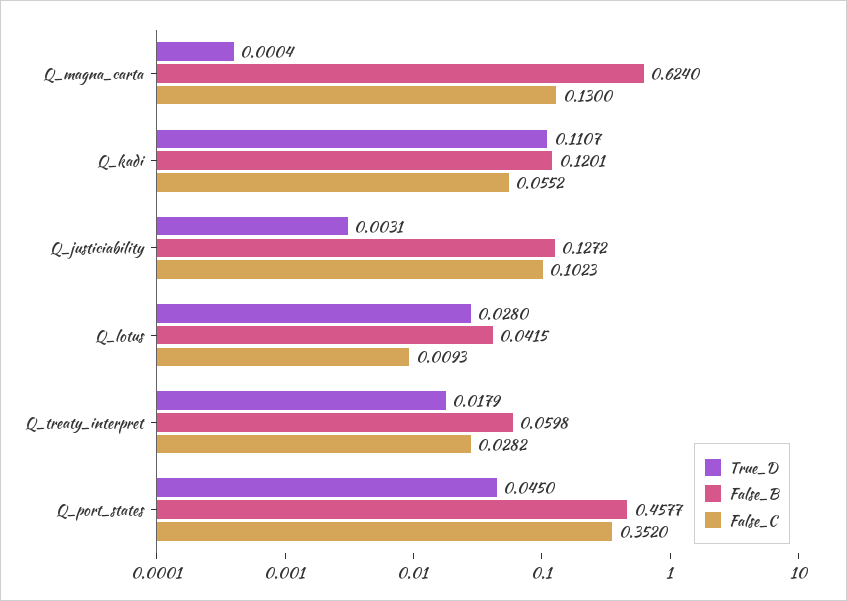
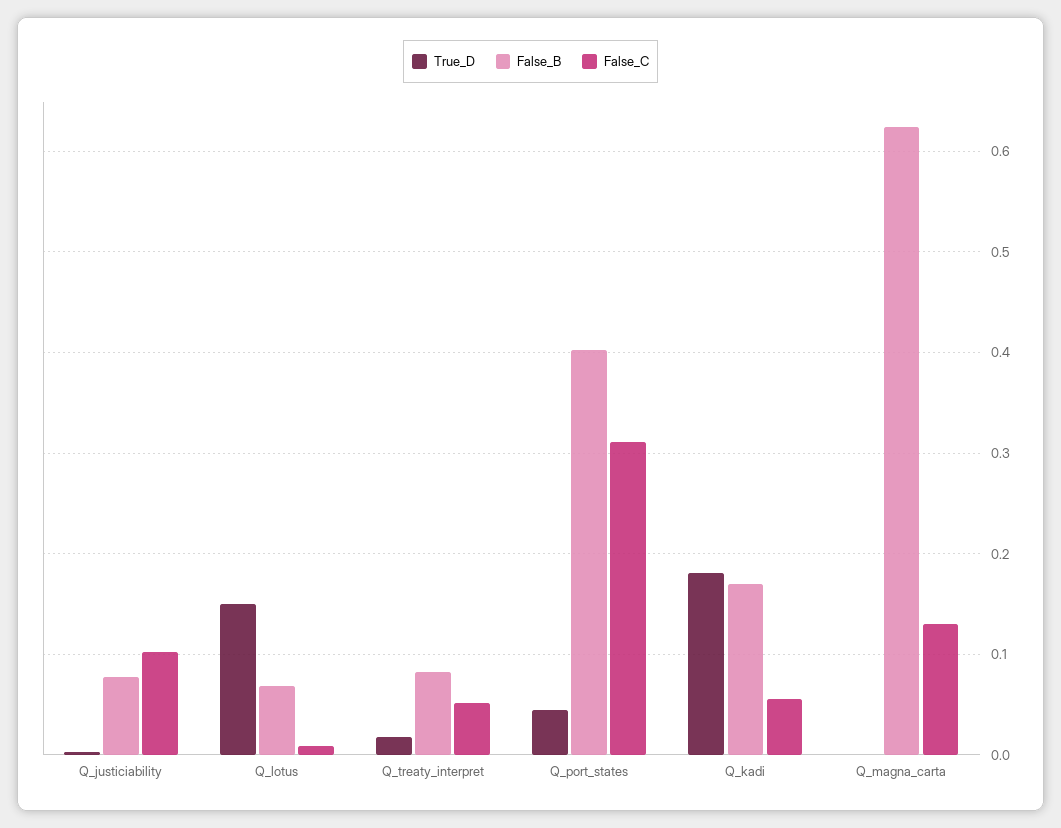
True_D, Q_kadi: 0.1107 -> 0.18
False_B, Q_kadi: 0.1201 -> 0.17
False_B, Q_justiciability: 0.1272 -> 0.08
True_D, Q_lotus: 0.028 -> 0.15
False_B, Q_lotus: 0.0415 -> 0.07
False_B, Q_treaty_interpret: 0.0598 -> 0.08
False_C, Q_treaty_interpret: 0.0282 -> 0.05
False_B, Q_port_states: 0.4577 -> 0.4
False_C, Q_port_states: 0.352 -> 0.31

